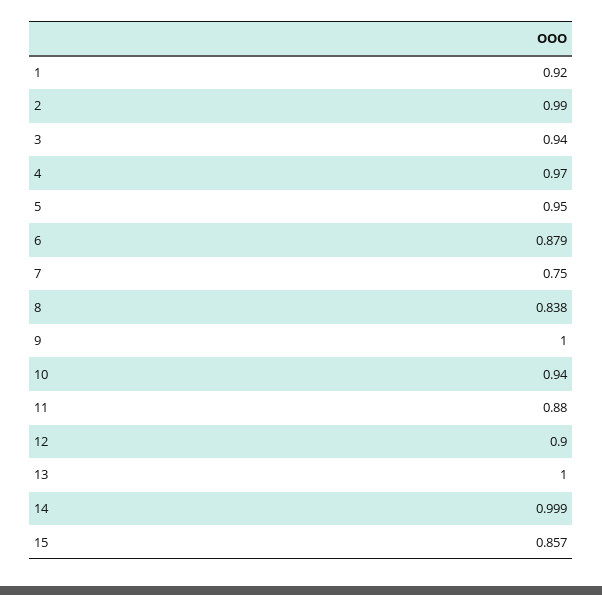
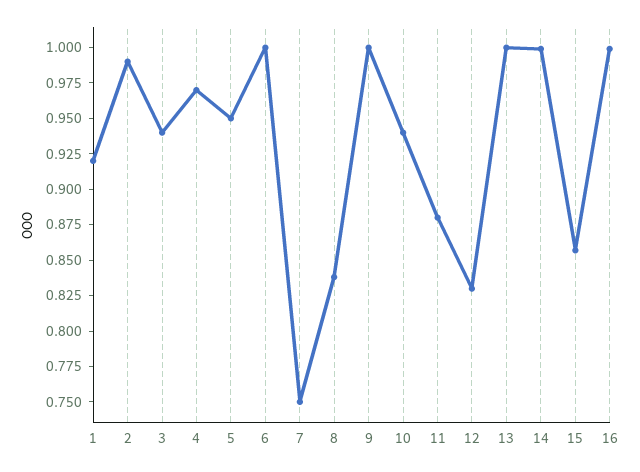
6: 0.879 -> 1
12: 0.9 -> 0.825
16: none -> 1

